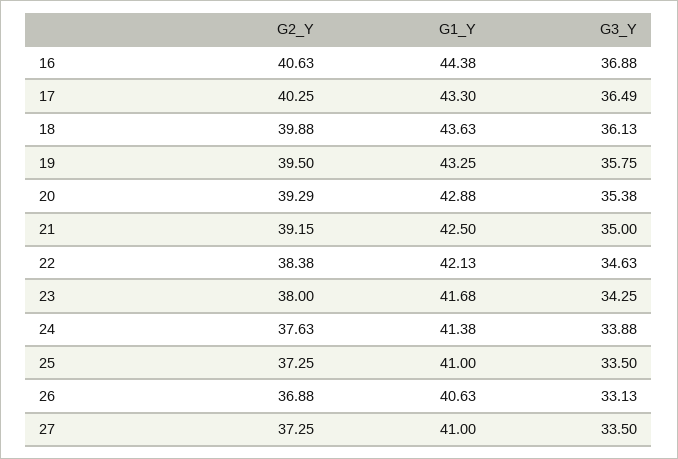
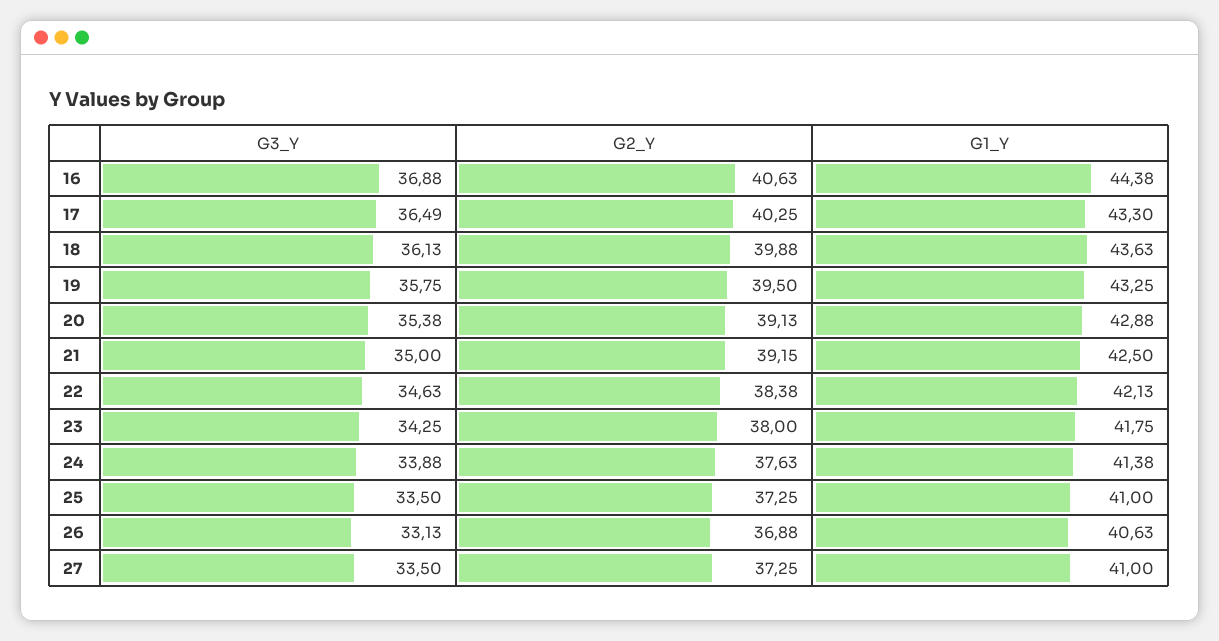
G2_Y, 20: 39.29 -> 39.13
G1_Y, 23: 41.68 -> 41.75

